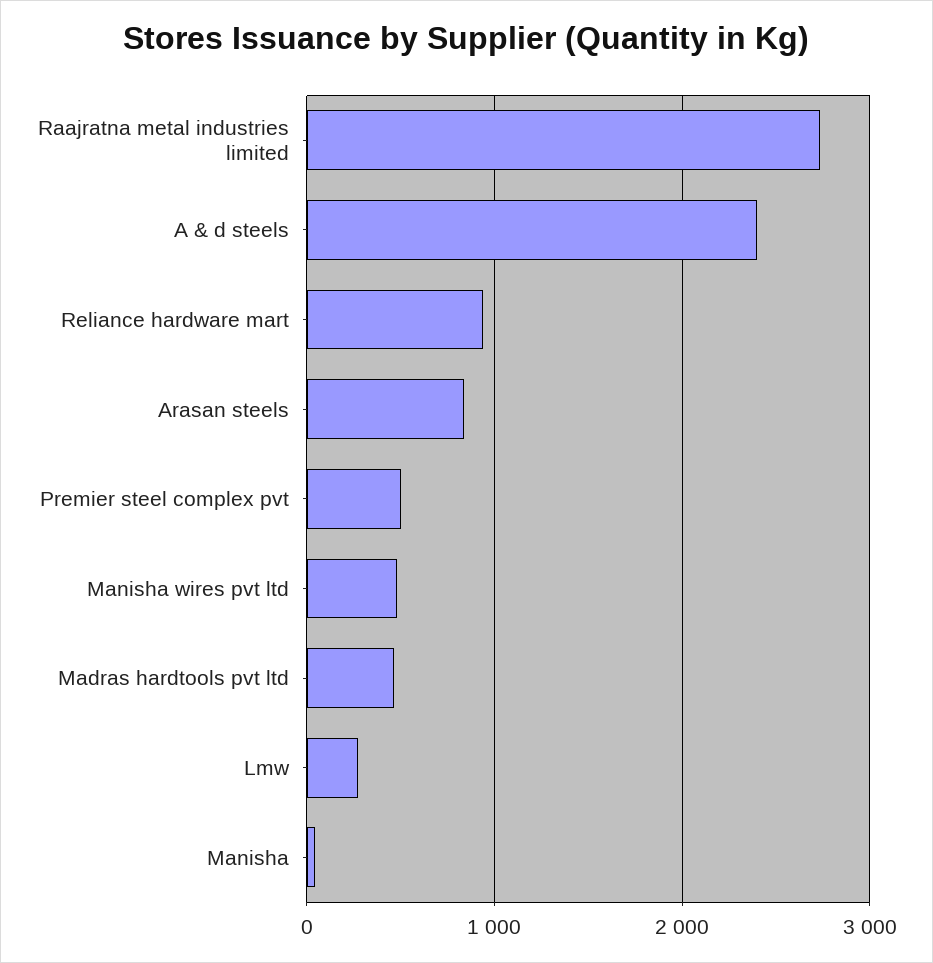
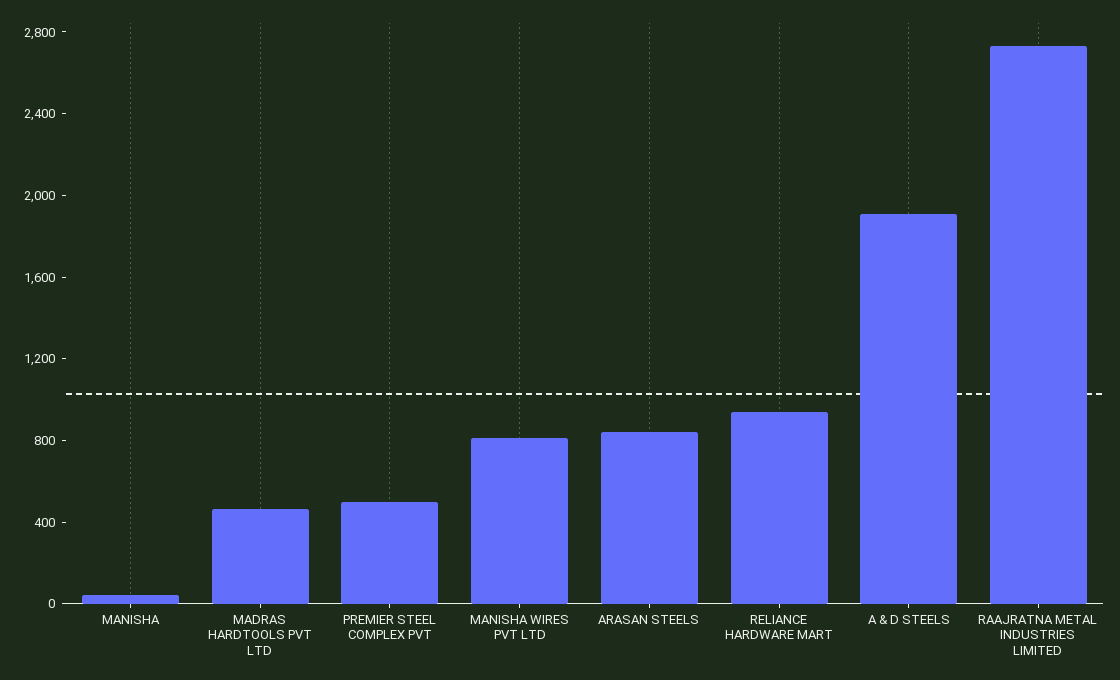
A & d steels: 2400 -> 1900
Manisha wires pvt ltd: 500 -> 800
Lmw: 300 -> none

